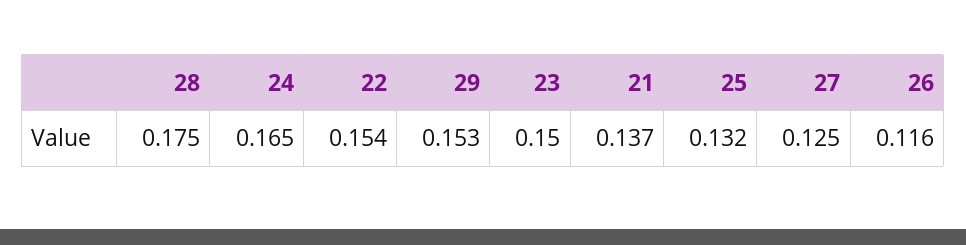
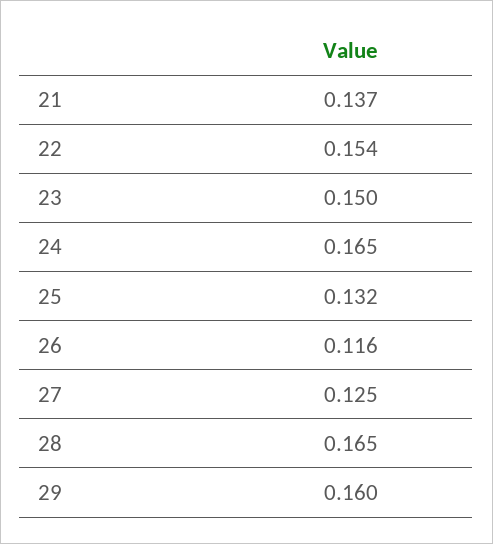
28: 0.175 -> 0.165
29: 0.153 -> 0.16

